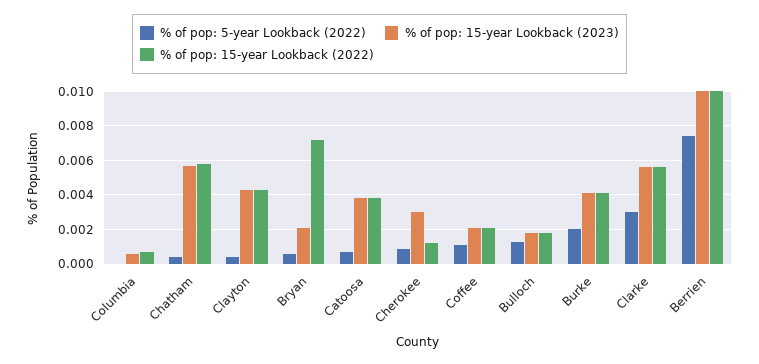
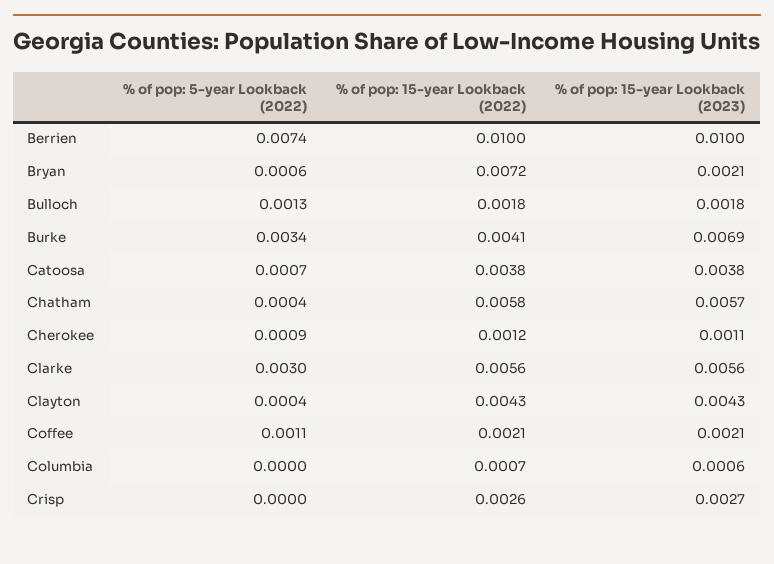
% of pop: 15-year Lookback (2023), Cherokee: 0.003 -> 0.0011
% of pop: 5-year Lookback (2022), Burke: 0.002 -> 0.0034
% of pop: 15-year Lookback (2023), Burke: 0.004 -> 0.0069
% of pop: 5-year Lookback (2022), Crisp: none -> 0
% of pop: 15-year Lookback (2022), Crisp: none -> 0.0026
% of pop: 15-year Lookback (2023), Crisp: none -> 0.0027

